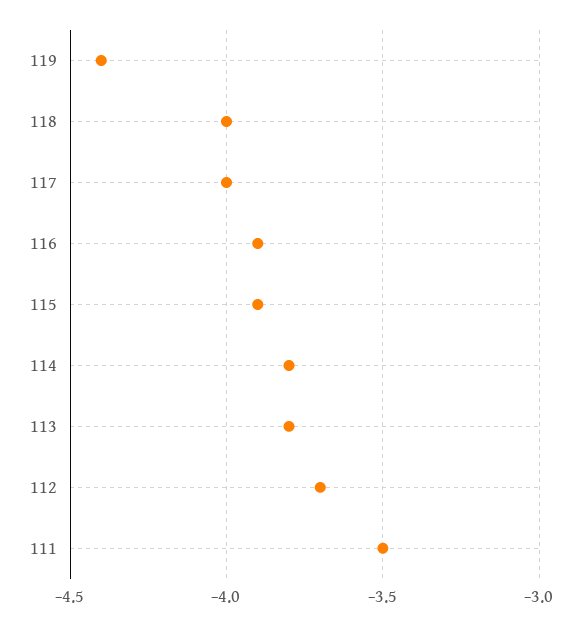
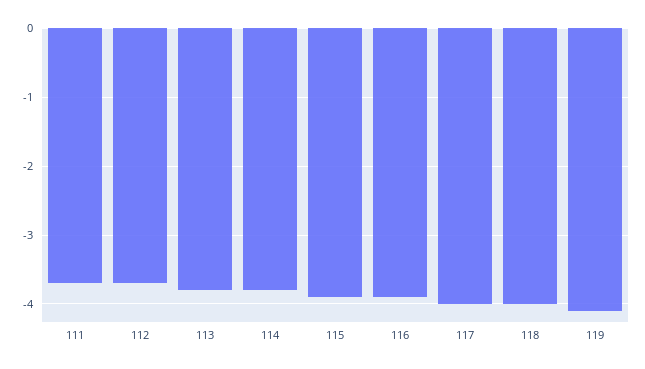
119: -4.4 -> -4.1
111: -3.5 -> -3.7

